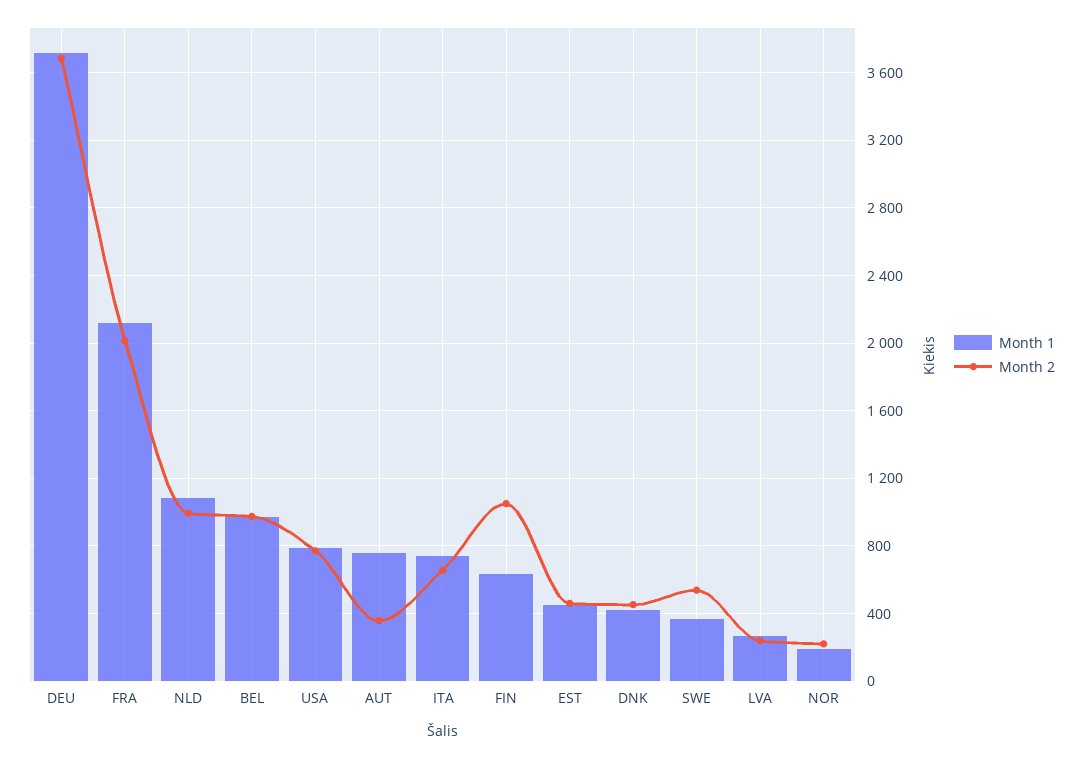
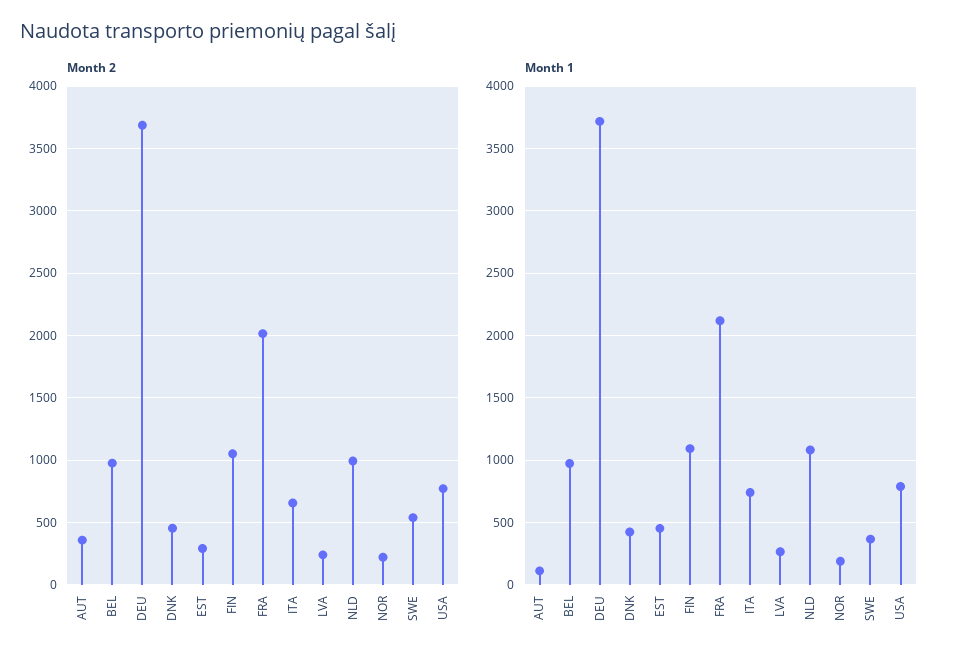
Month 1, AUT: 750 -> 100
Month 1, FIN: 650 -> 1100
Month 2, EST: 450 -> 300

